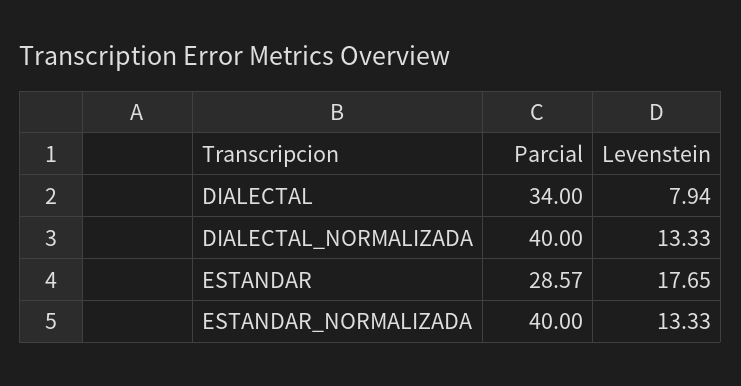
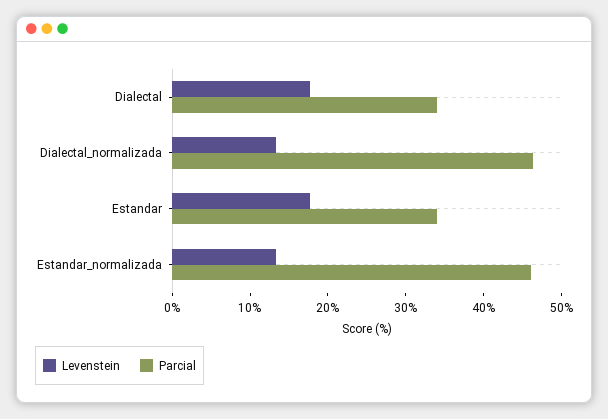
Levenstein, DIALECTAL: 7.94 -> 18
Parcial, DIALECTAL_NORMALIZADA: 40 -> 46
Parcial, ESTANDAR: 28.57 -> 34
Parcial, ESTANDAR_NORMALIZADA: 40 -> 46

